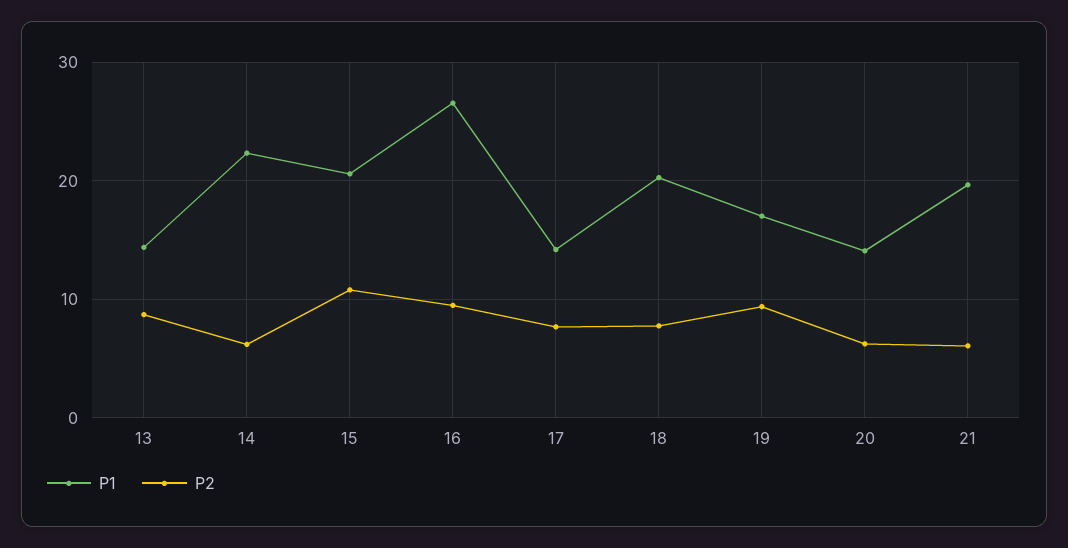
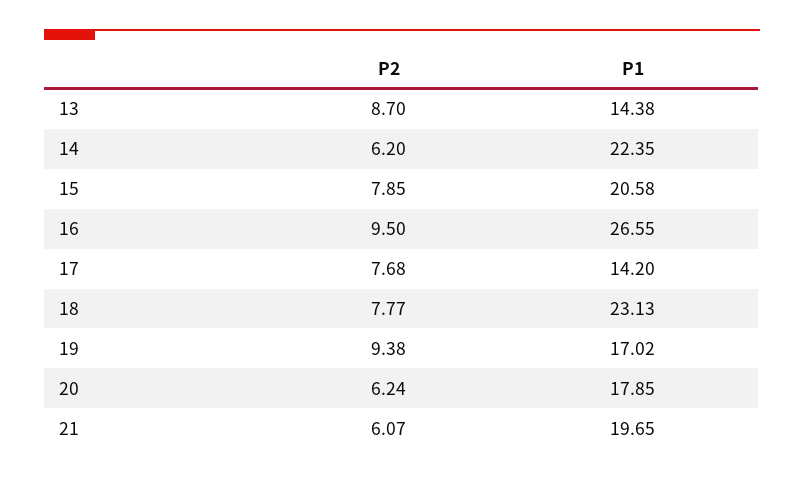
P2, 15: 11 -> 7.85
P1, 18: 20 -> 23.13
P1, 20: 14 -> 17.85

